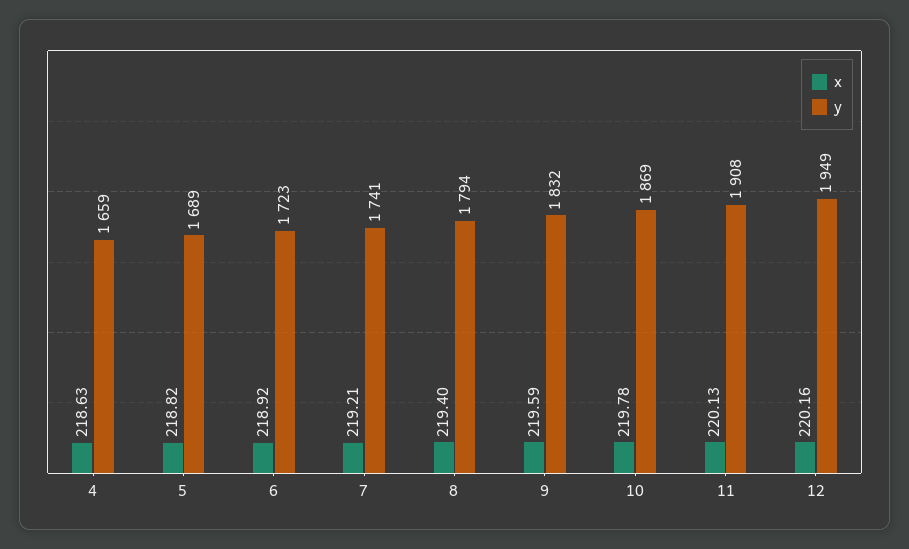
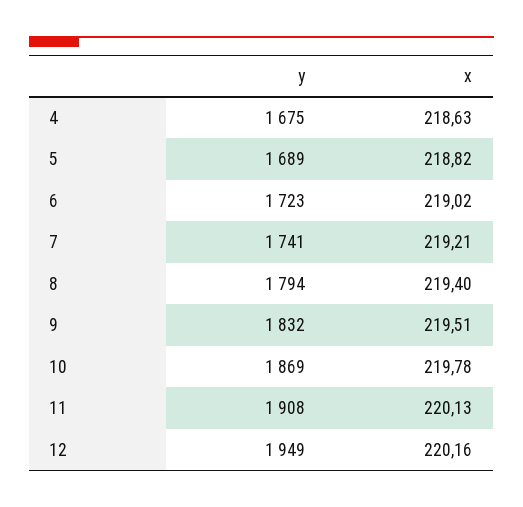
y, 4: 1659 -> 1675
x, 6: 218.92 -> 219.02
x, 9: 219.59 -> 219.51

